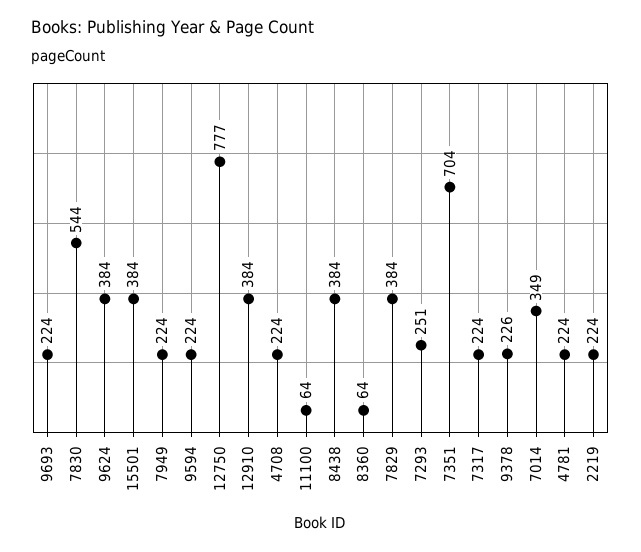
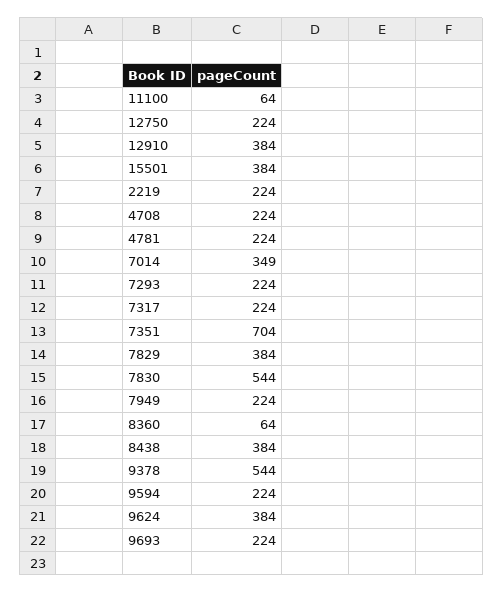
12750: 777 -> 224
7293: 251 -> 224
9378: 226 -> 544

